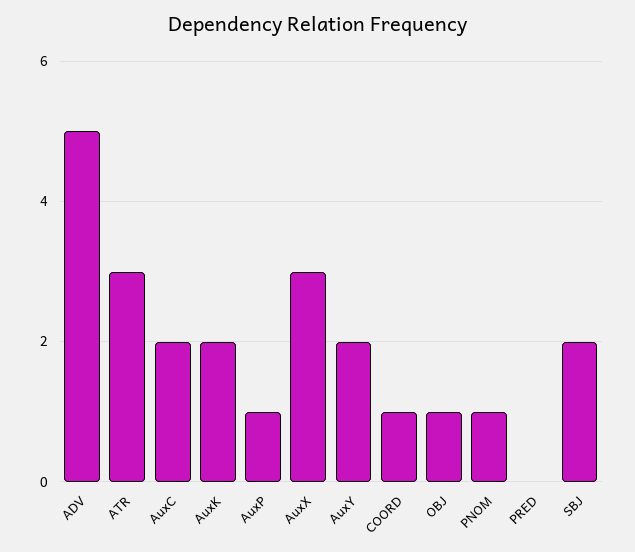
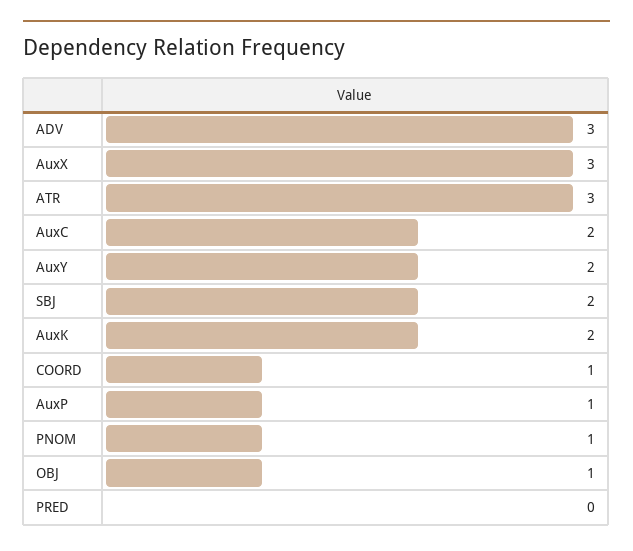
ADV: 5 -> 3

